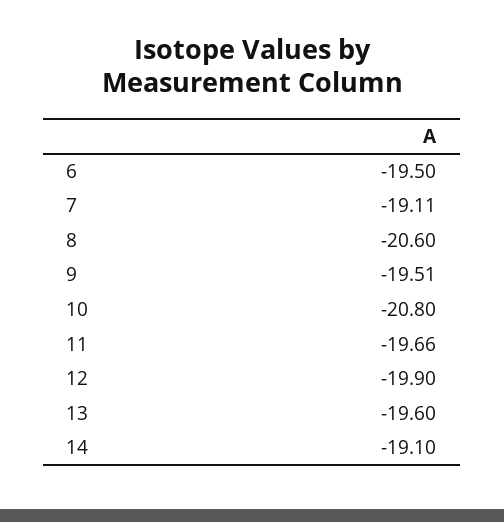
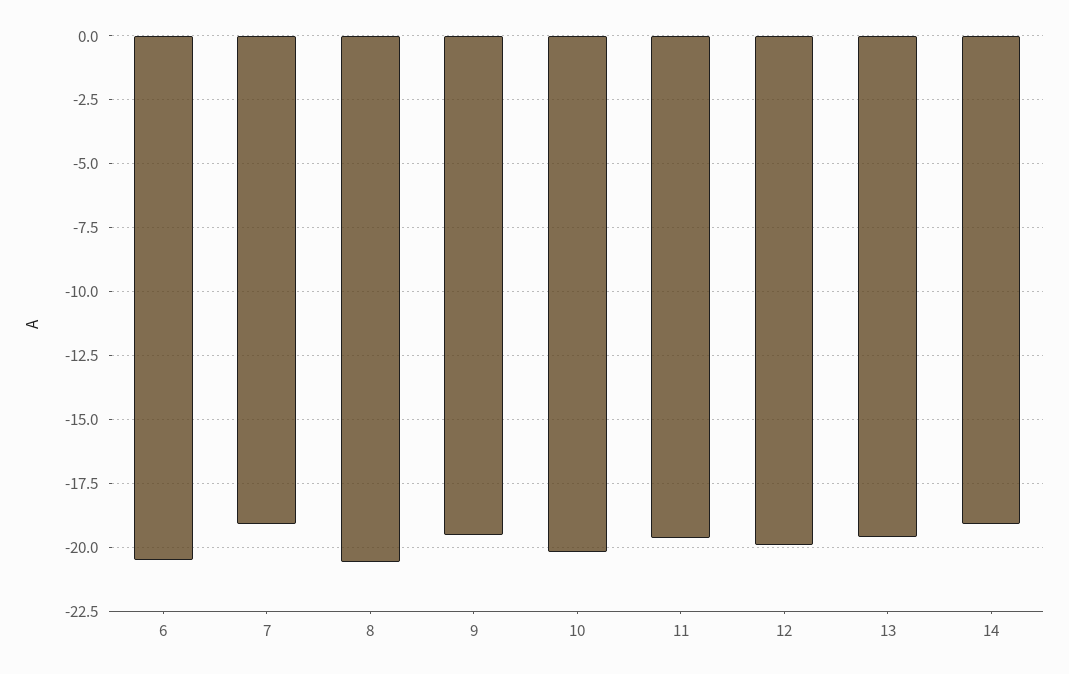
6: -19.5 -> -20.5
10: -20.8 -> -20.25

